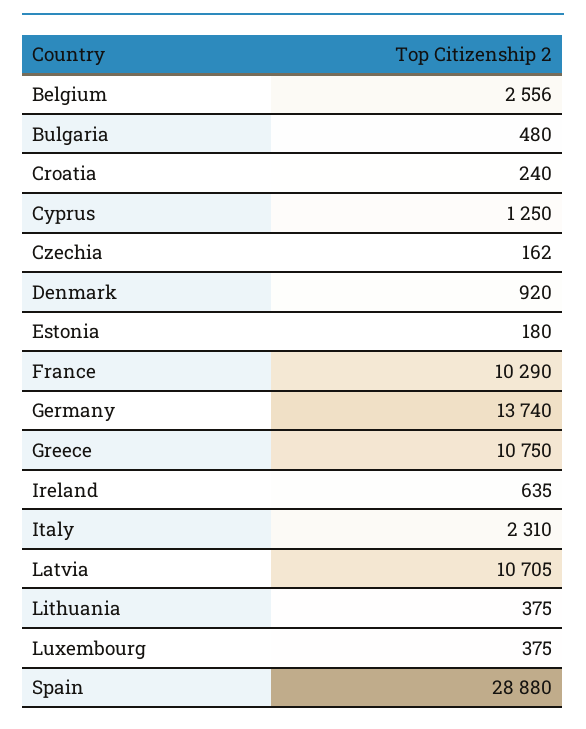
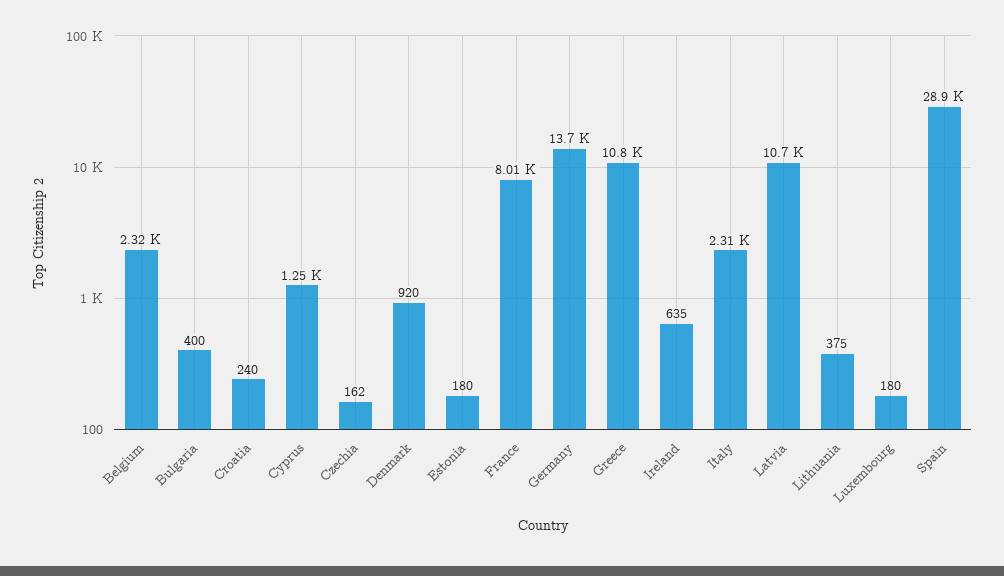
Belgium: 2556 -> 2320
Bulgaria: 480 -> 400
France: 10290 -> 8010
Luxembourg: 375 -> 180

